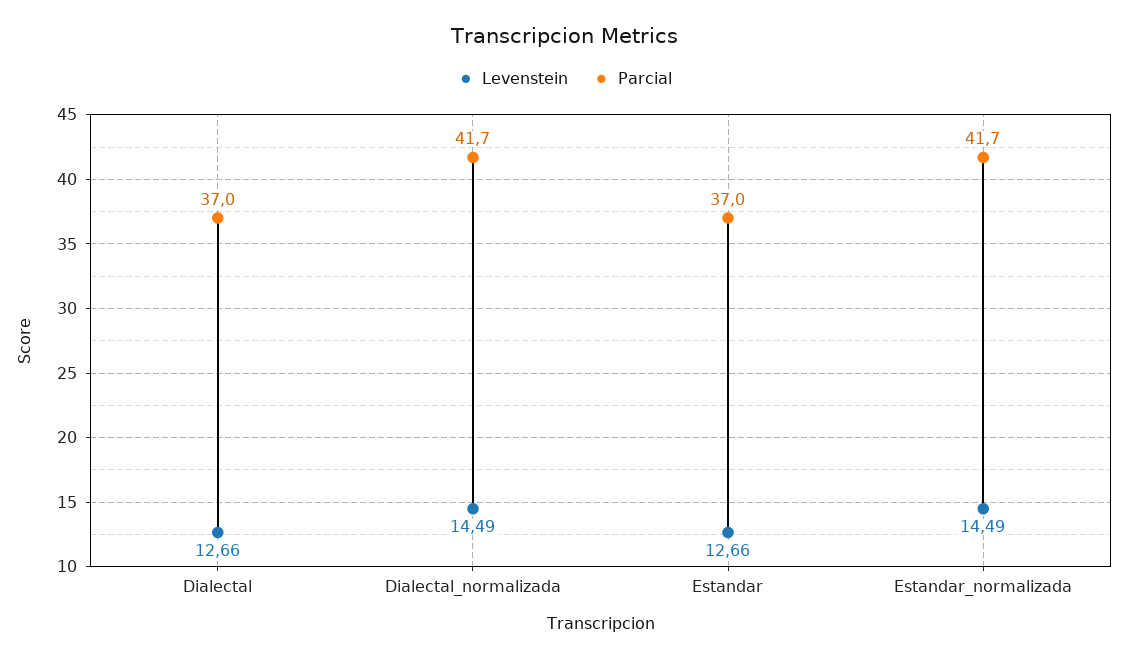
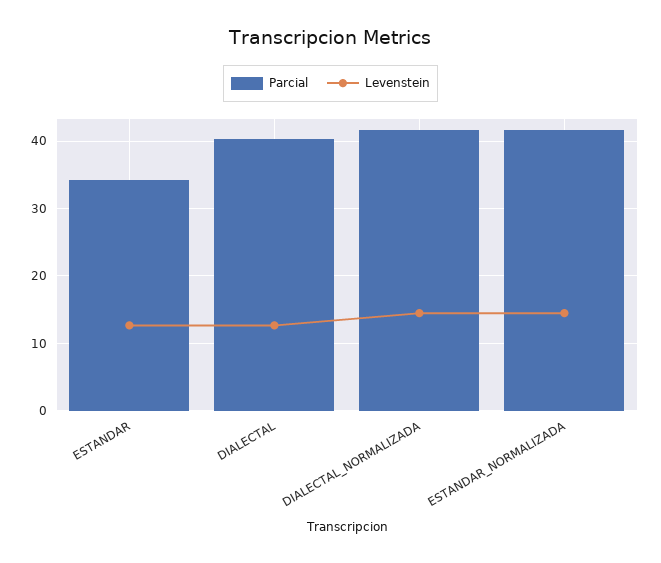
Parcial, Dialectal: 37 -> 40
Parcial, Estandar: 37 -> 34

